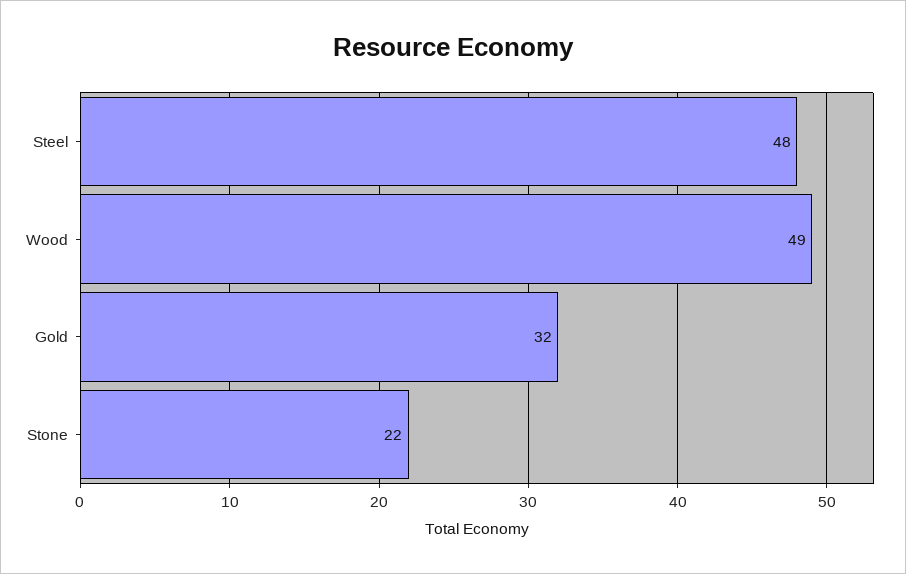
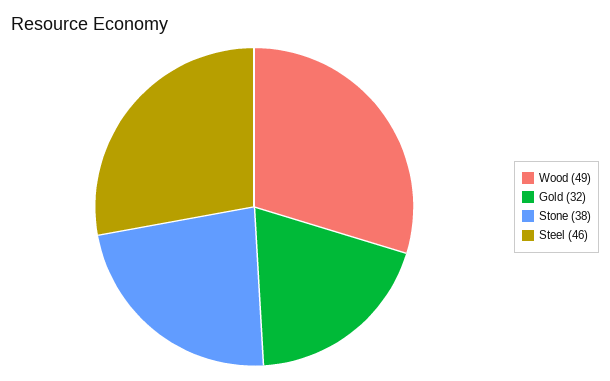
Steel: 48 -> 46
Stone: 22 -> 38

